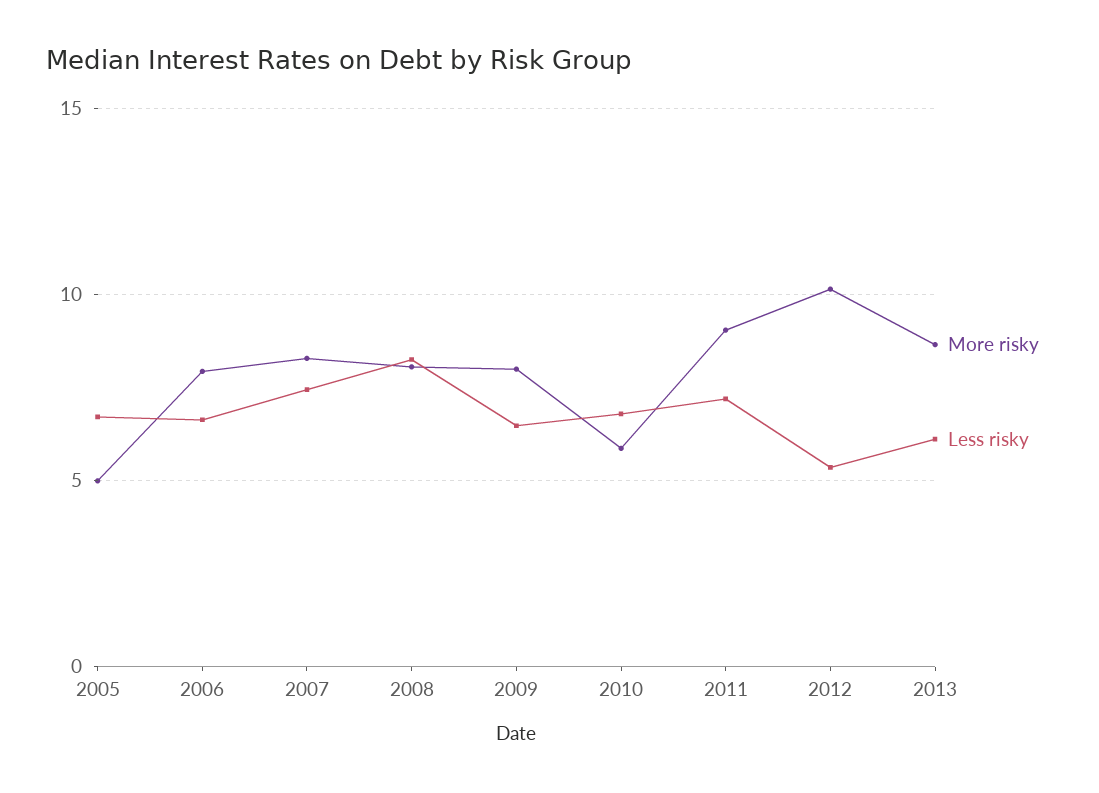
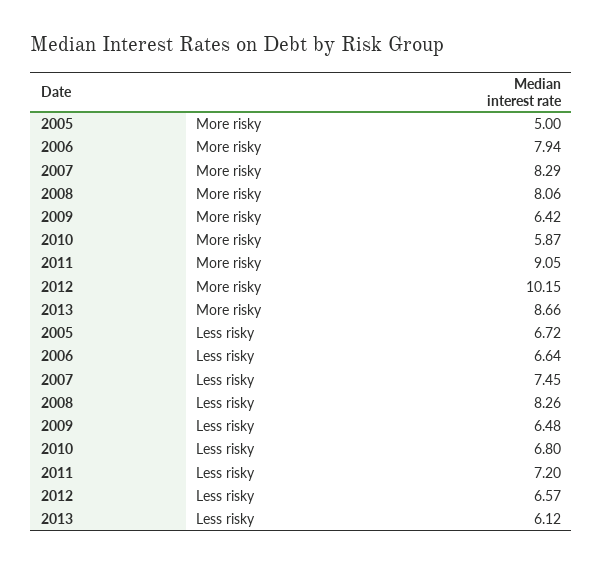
More risky, 2009: 8 -> 6.42
Less risky, 2012: 5.5 -> 6.57

